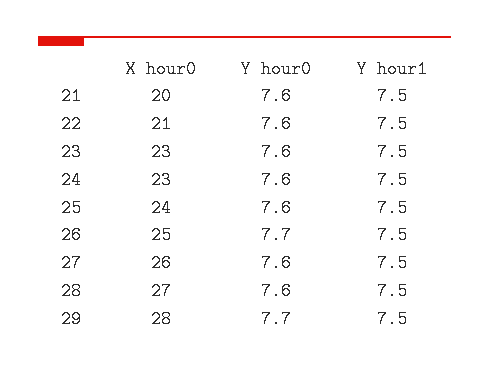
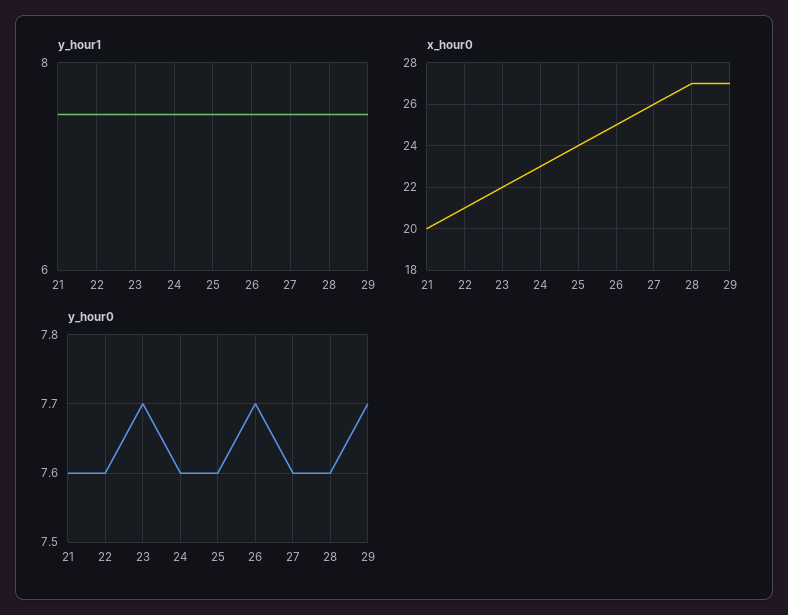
X hour0, 23: 23 -> 22
Y hour0, 23: 7.6 -> 7.7
X hour0, 29: 28 -> 27

